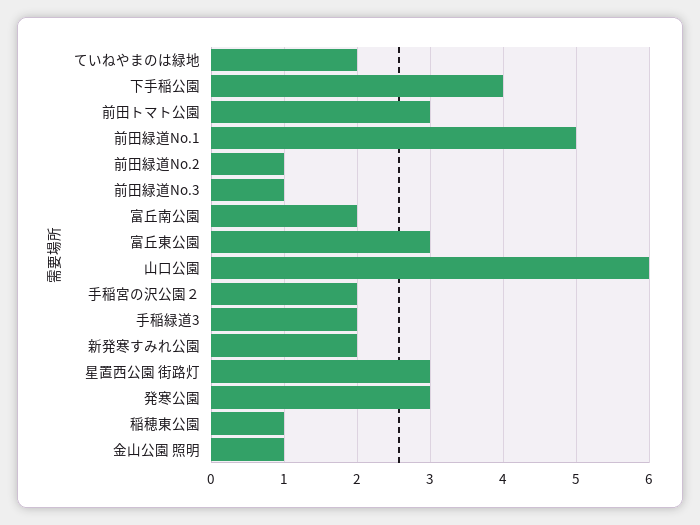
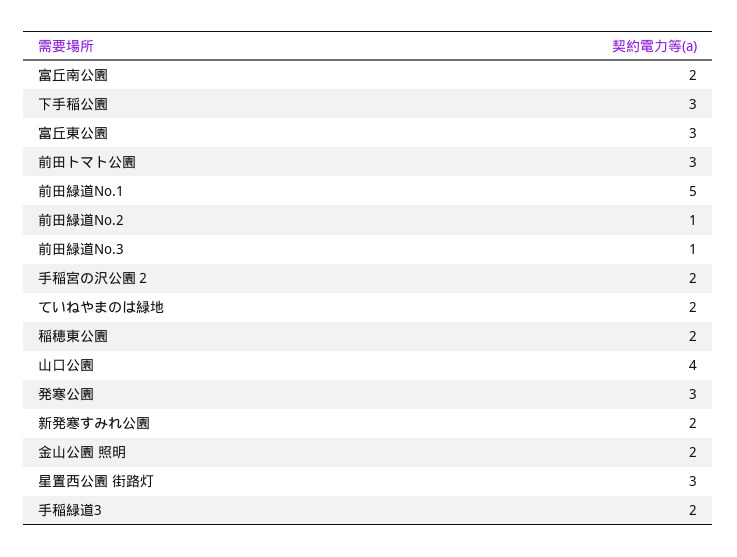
下手稲公園: 4 -> 3
山口公園: 6 -> 4
稲穂東公園: 1 -> 2
金山公園 照明: 1 -> 2

